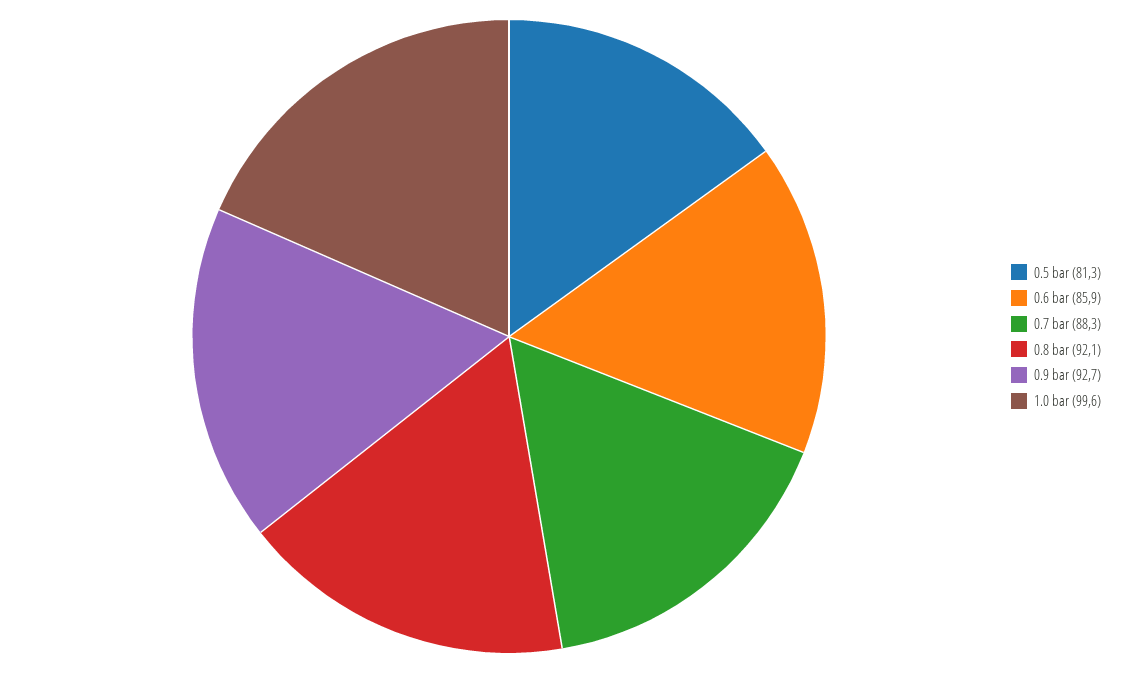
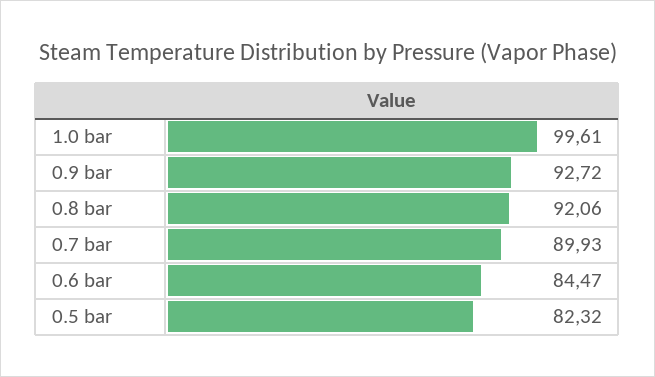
0.5 bar: 81.3 -> 82.32
0.6 bar: 85.9 -> 84.47
0.7 bar: 88.3 -> 89.93

